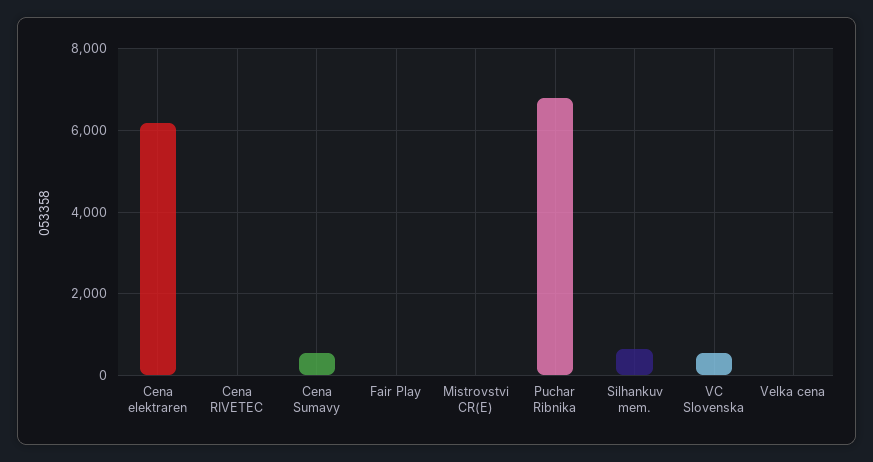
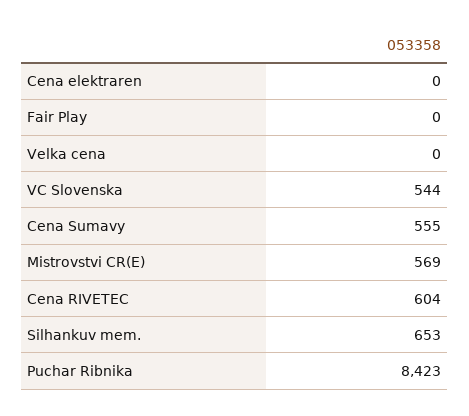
Cena elektraren: 6200 -> 0
Cena RIVETEC: 0 -> 604
Mistrovstvi CR(E): 0 -> 569
Puchar Ribnika: 6800 -> 8423

